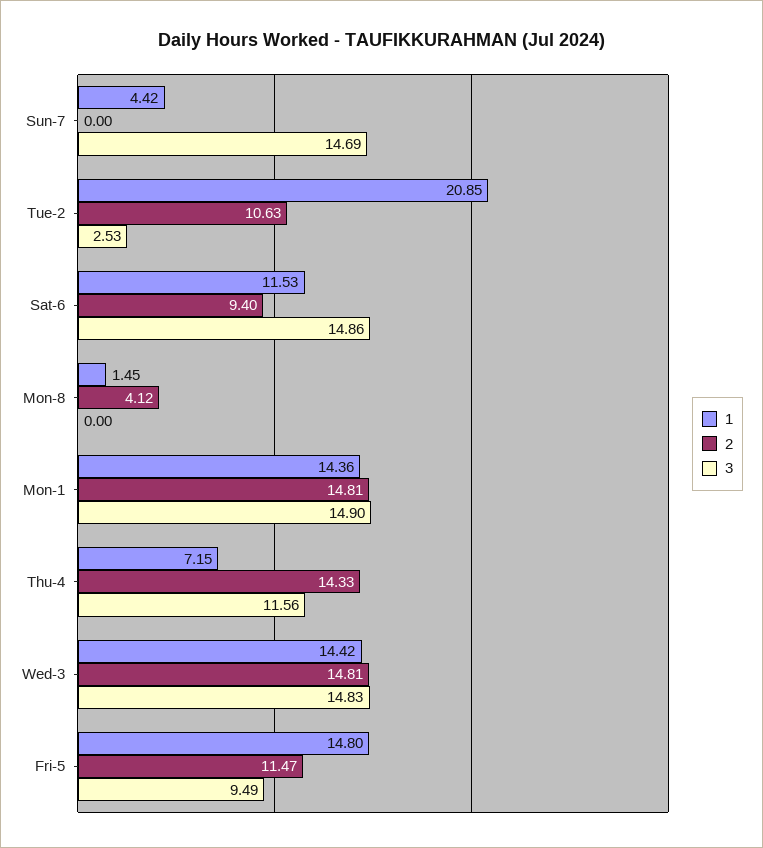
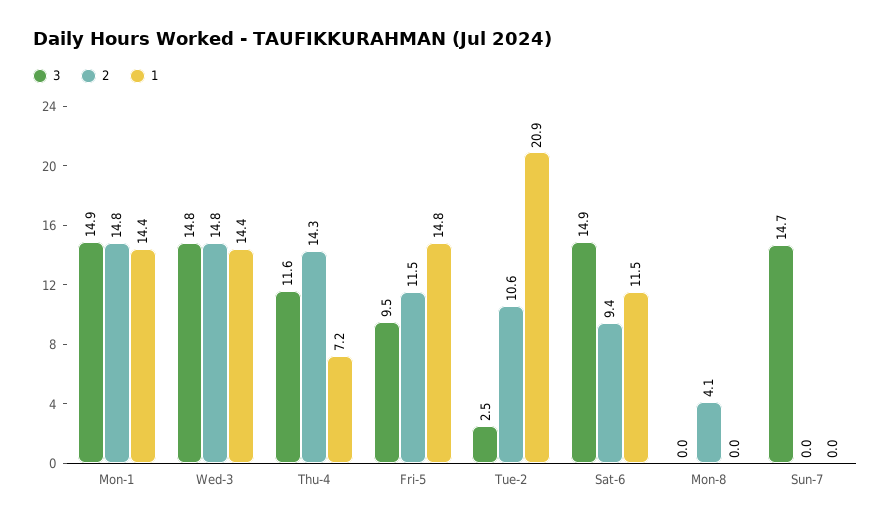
1, Sun-7: 4.42 -> 0
1, Mon-8: 1.45 -> 0

